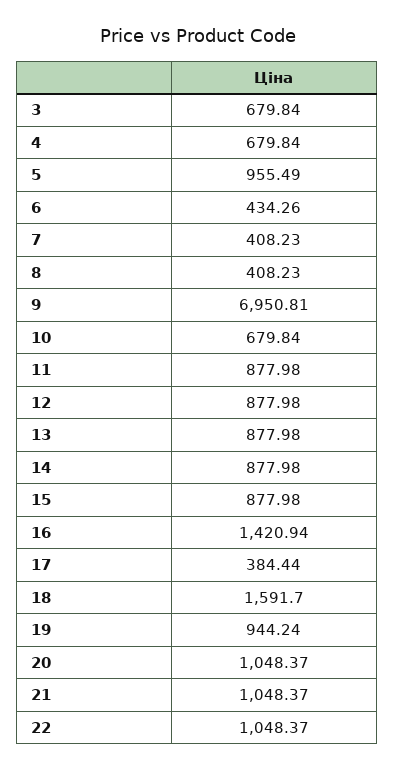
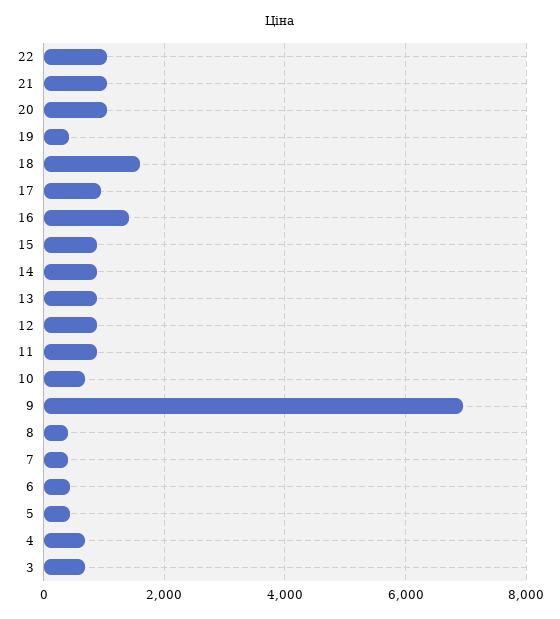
5: 955.49 -> 400
17: 384.44 -> 1000
19: 944.24 -> 400

